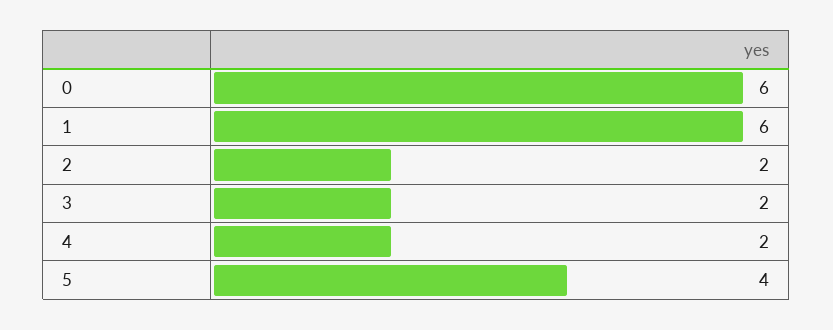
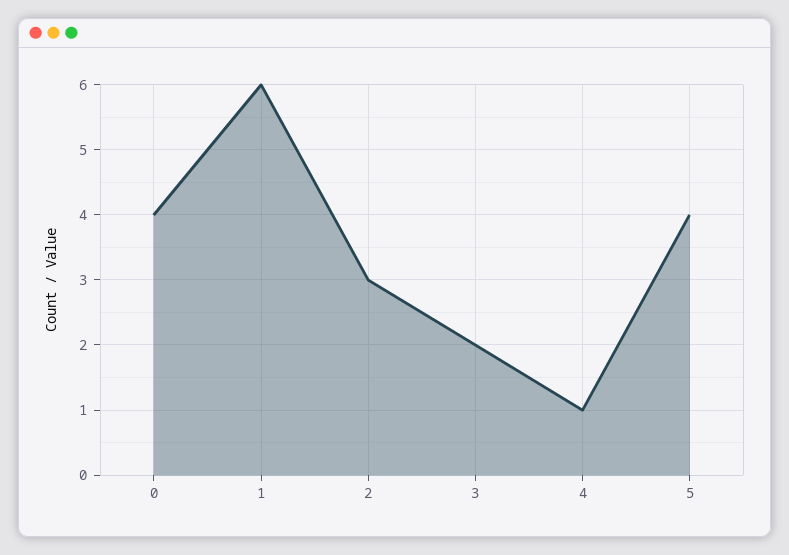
0: 6 -> 4
2: 2 -> 3
4: 2 -> 1

